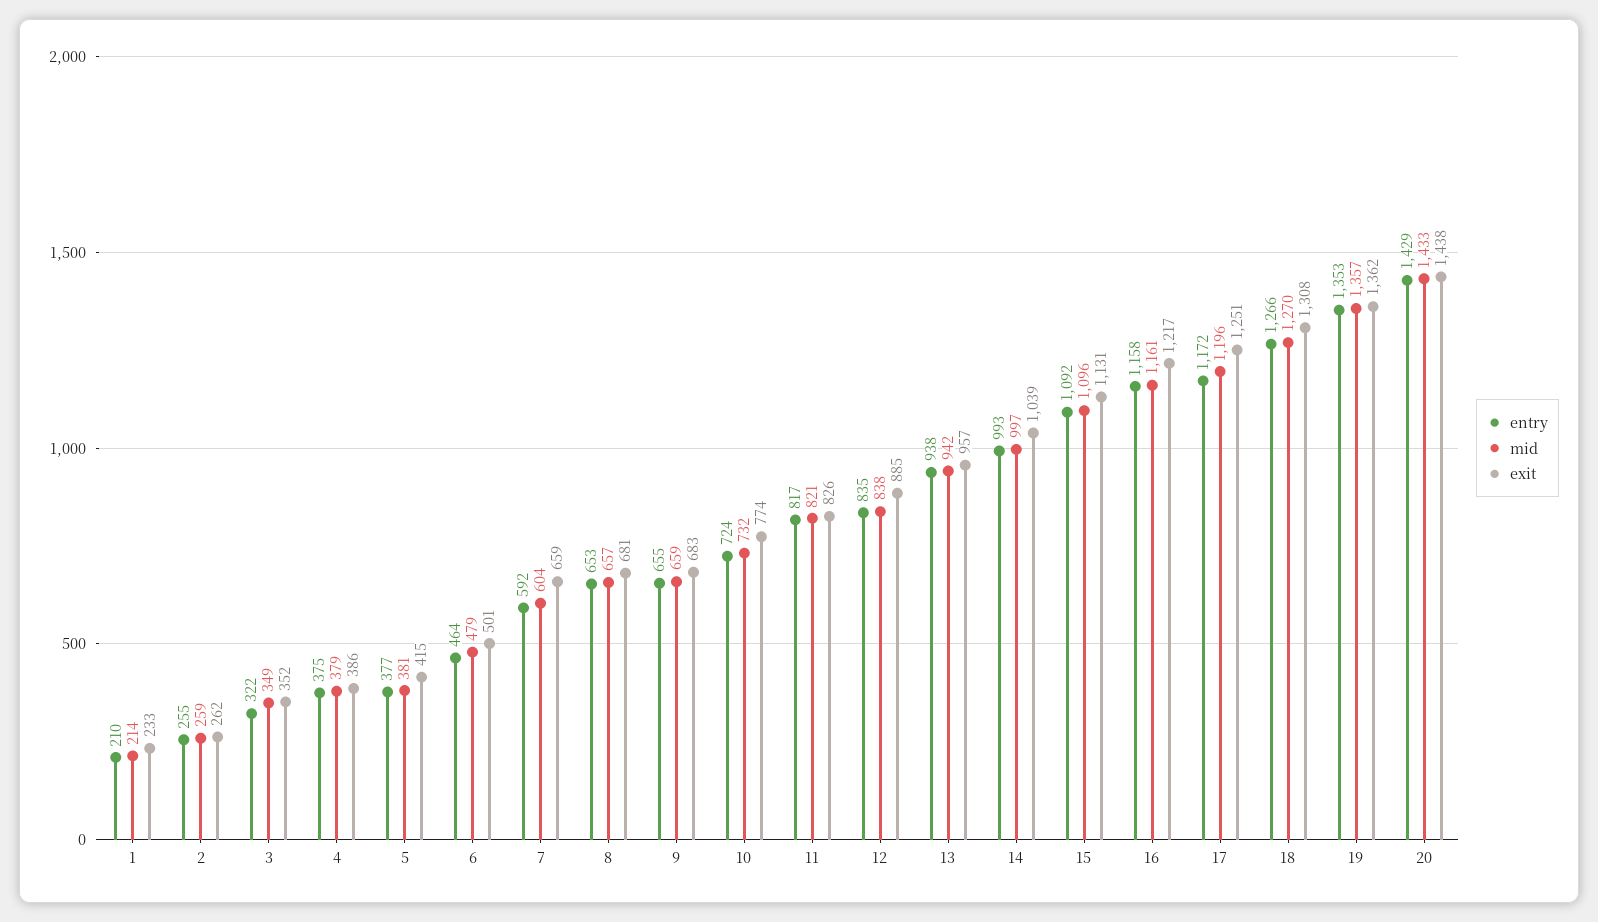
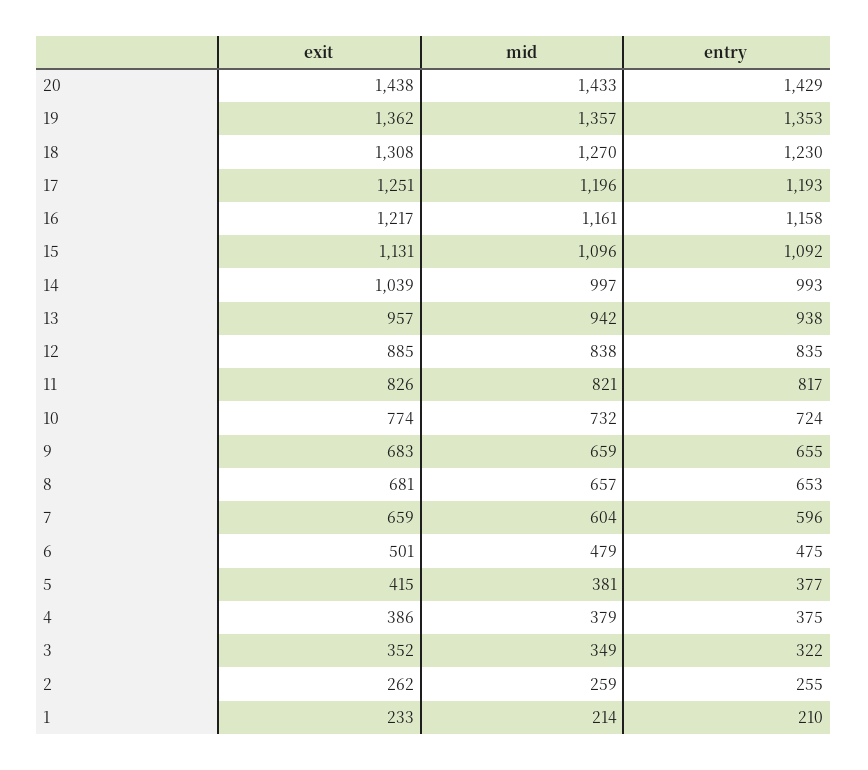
entry, 6: 464 -> 475
entry, 7: 592 -> 596
entry, 17: 1172 -> 1193
entry, 18: 1266 -> 1230

